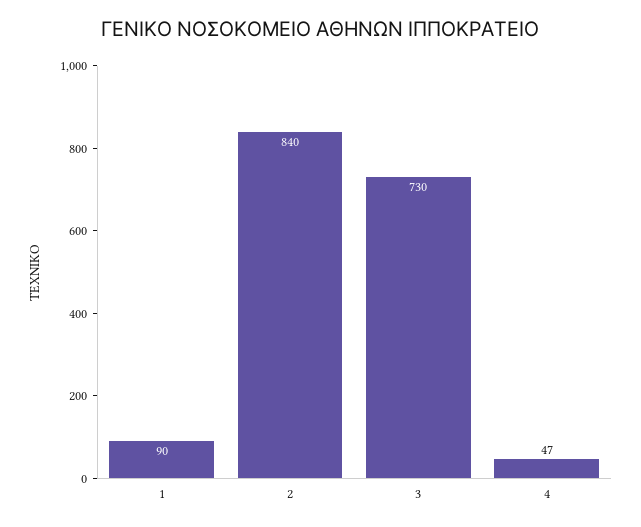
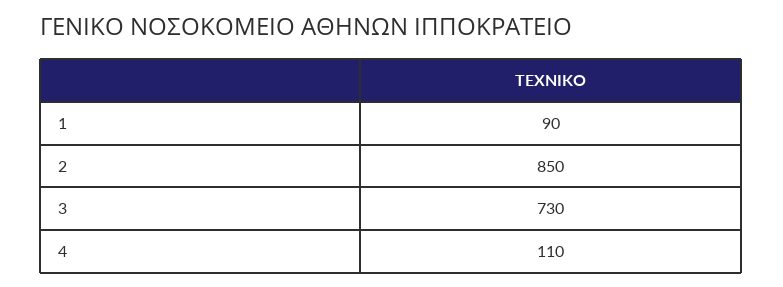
2: 840 -> 850
4: 47 -> 110

